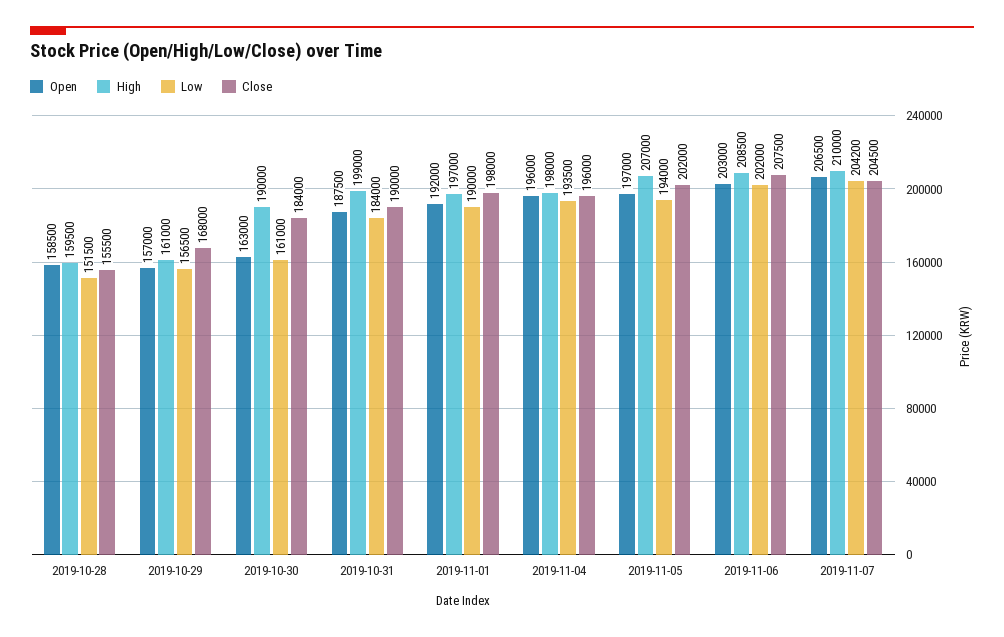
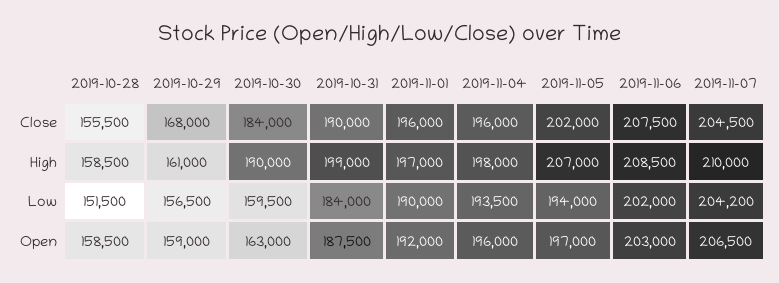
High, 2019-10-28: 159500 -> 158500
Open, 2019-10-29: 157000 -> 159000
Low, 2019-10-30: 161000 -> 159500
Close, 2019-11-01: 198000 -> 196000

